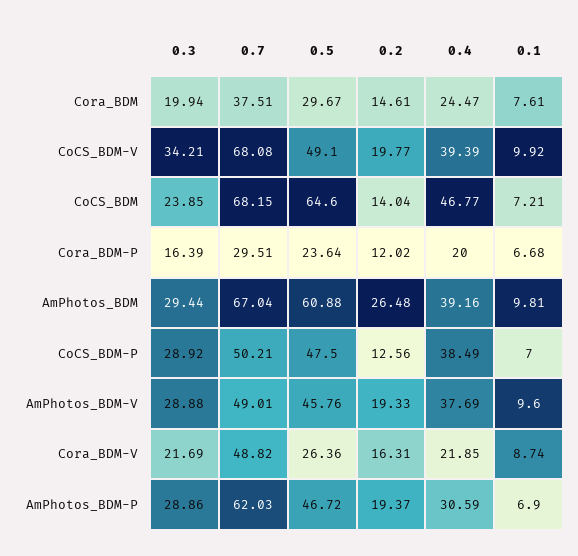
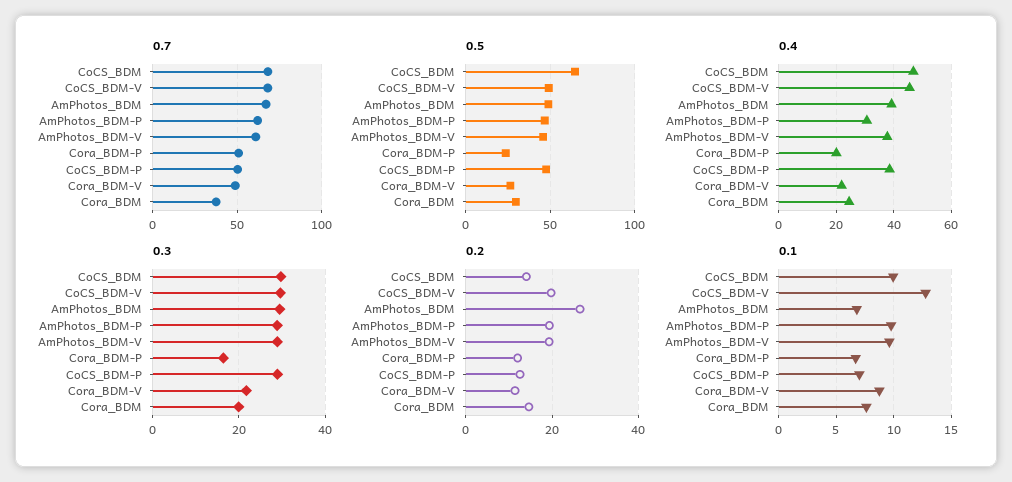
0.3, CoCS_BDM-V: 34.21 -> 30
0.4, CoCS_BDM-V: 39.39 -> 45
0.1, CoCS_BDM-V: 9.92 -> 13
0.3, CoCS_BDM: 23.85 -> 30
0.1, CoCS_BDM: 7.21 -> 10
0.7, Cora_BDM-P: 29.51 -> 50
0.5, AmPhotos_BDM: 60.88 -> 50
0.1, AmPhotos_BDM: 9.81 -> 7
0.7, AmPhotos_BDM-V: 49.01 -> 60
0.2, Cora_BDM-V: 16.31 -> 12
0.1, AmPhotos_BDM-P: 6.9 -> 10

